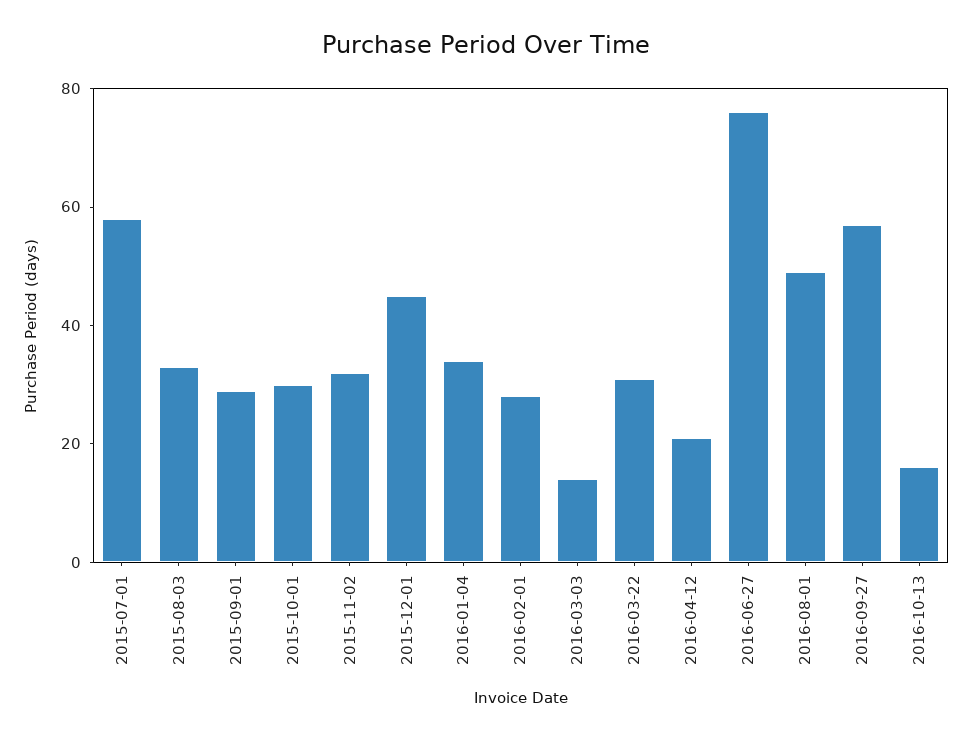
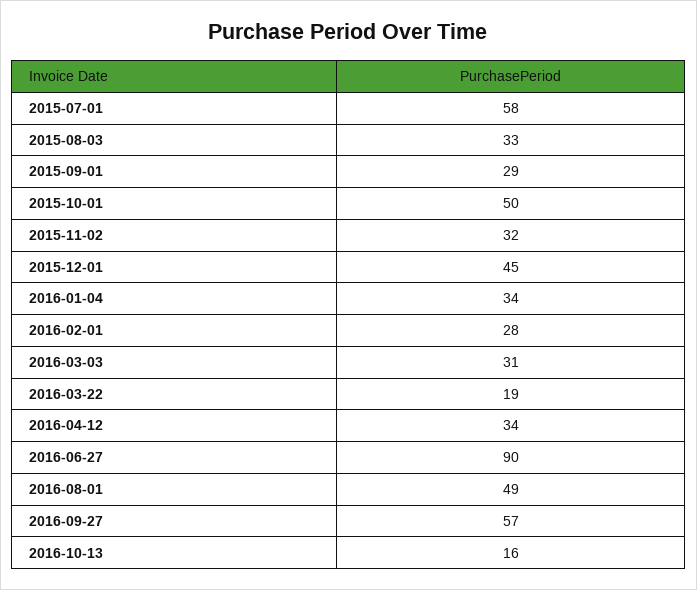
2015-10-01: 30 -> 50
2016-03-03: 15 -> 31
2016-03-22: 30 -> 19
2016-04-12: 20 -> 34
2016-06-27: 75 -> 90

